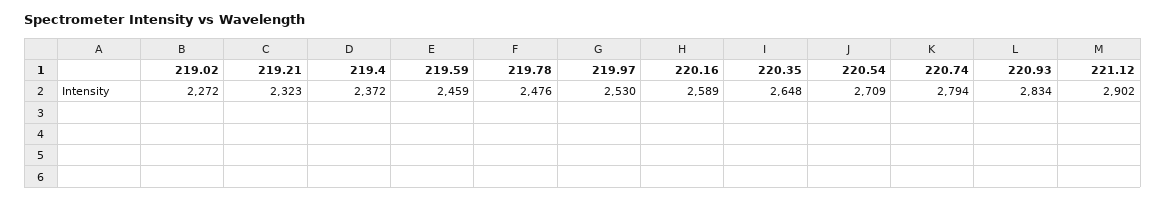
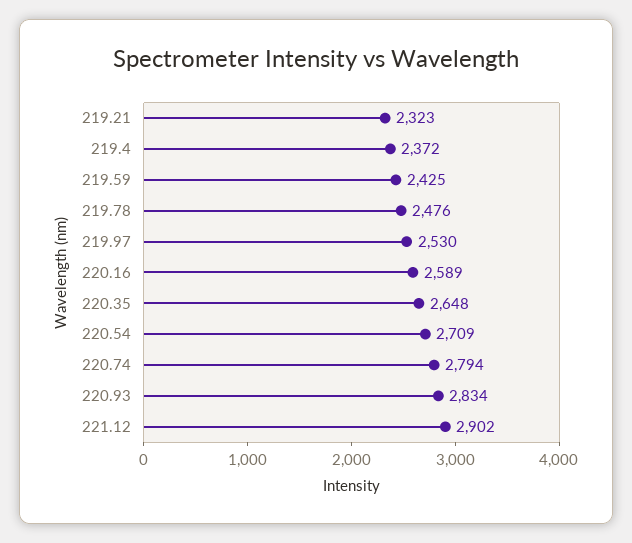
219.02: 2272 -> none
219.59: 2459 -> 2425

